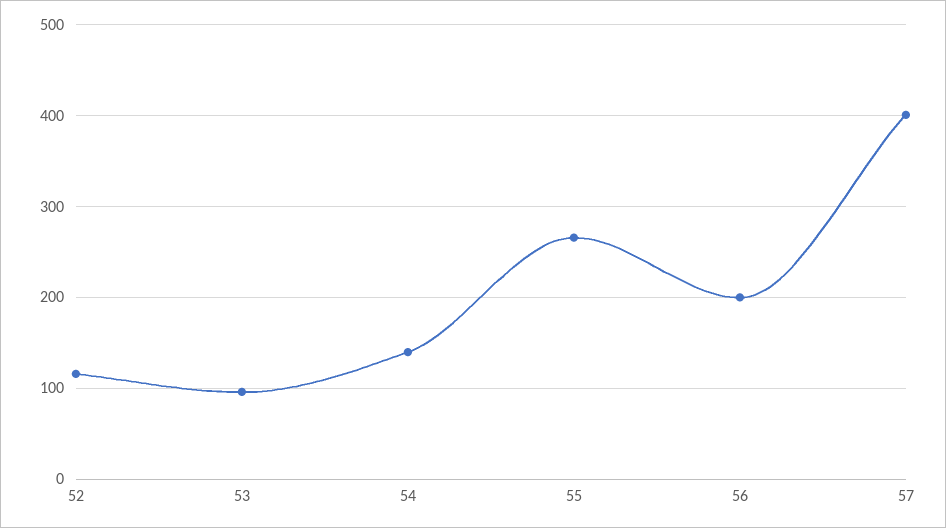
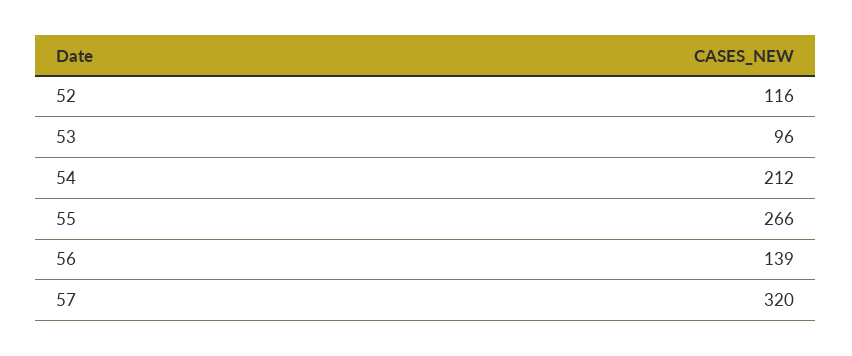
54: 140 -> 212
56: 200 -> 139
57: 400 -> 320

